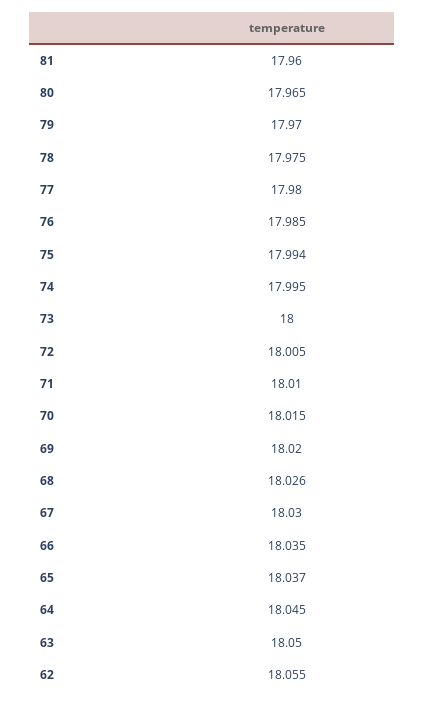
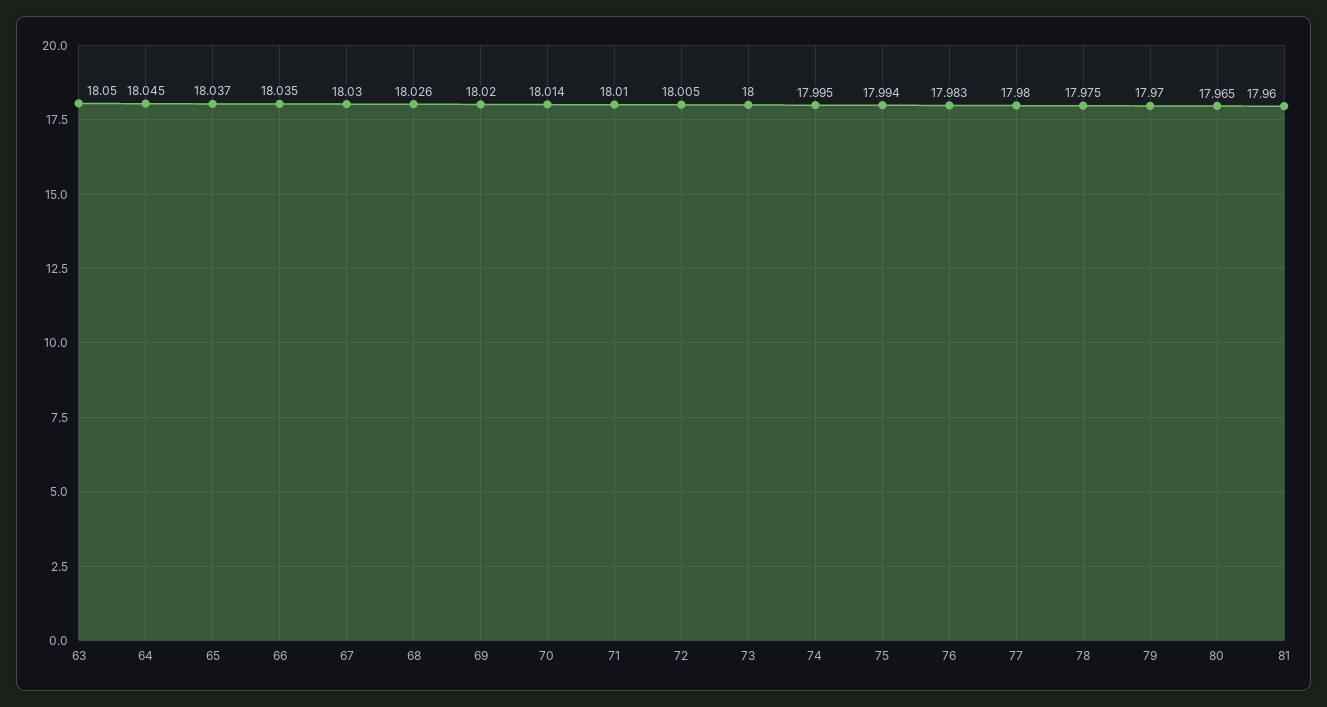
76: 17.985 -> 17.983
70: 18.015 -> 18.014
62: 18.055 -> none

